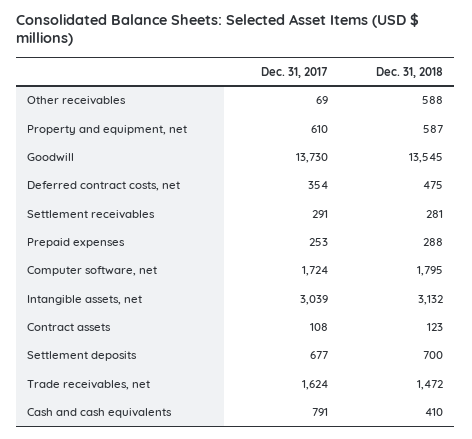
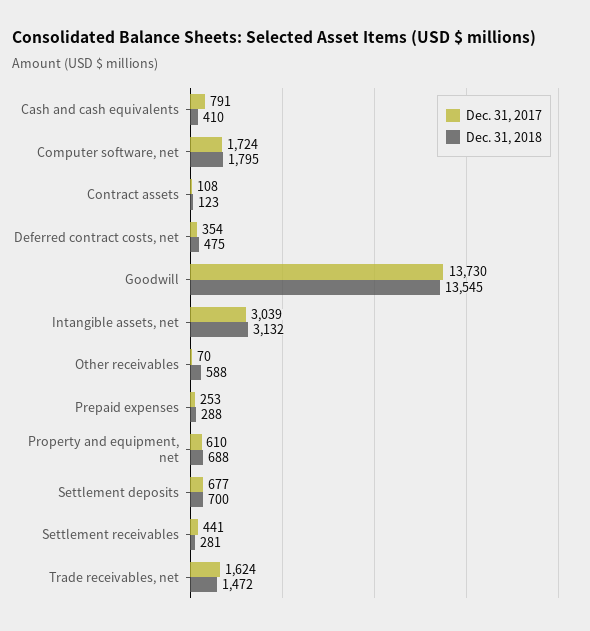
Dec. 31, 2017, Other receivables: 69 -> 70
Dec. 31, 2018, Property and equipment, net: 587 -> 688
Dec. 31, 2017, Settlement receivables: 291 -> 441

